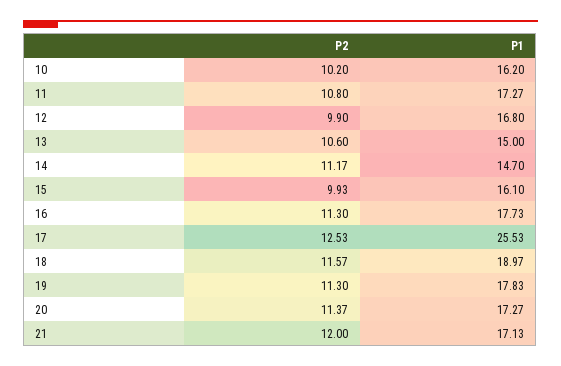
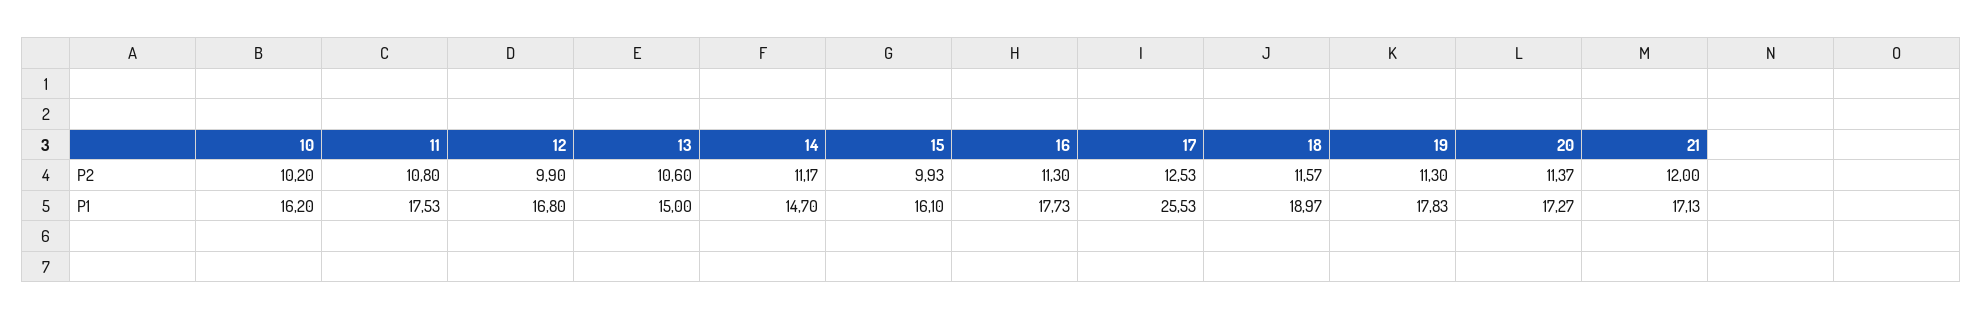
P1, 11: 17.27 -> 17.53

